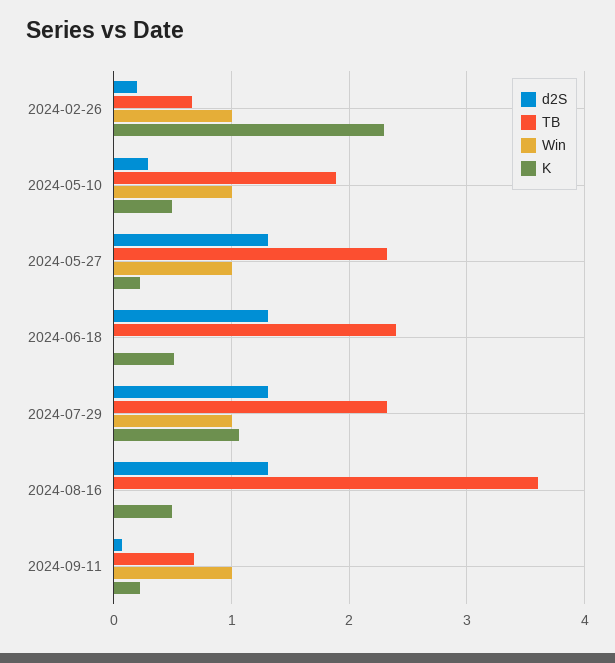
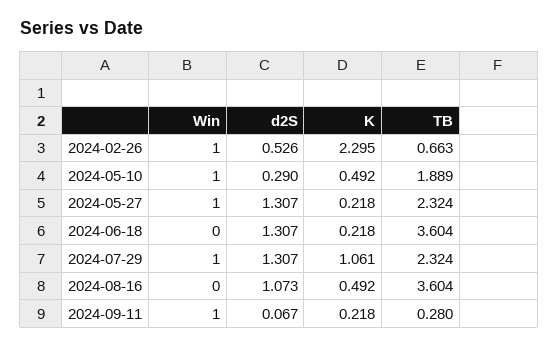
d2S, 2024-02-26: 0.2 -> 0.526
TB, 2024-06-18: 2.4 -> 3.604
K, 2024-06-18: 0.5 -> 0.218
d2S, 2024-08-16: 1.3 -> 1.073
TB, 2024-09-11: 0.7 -> 0.28

